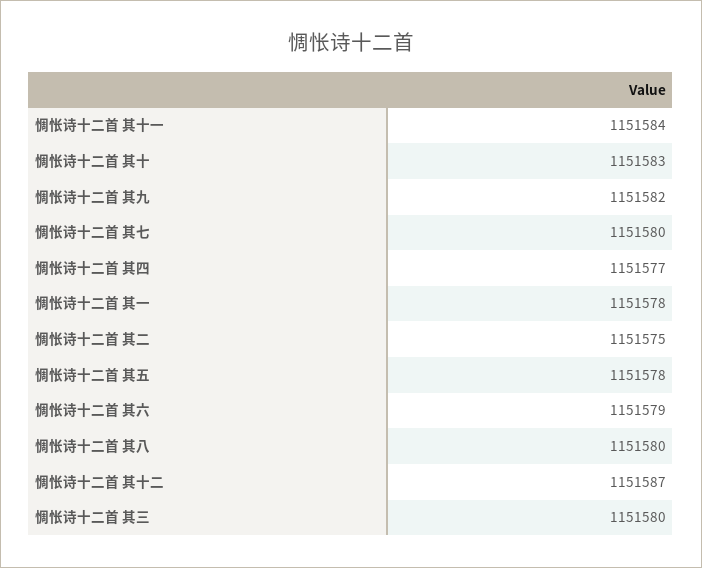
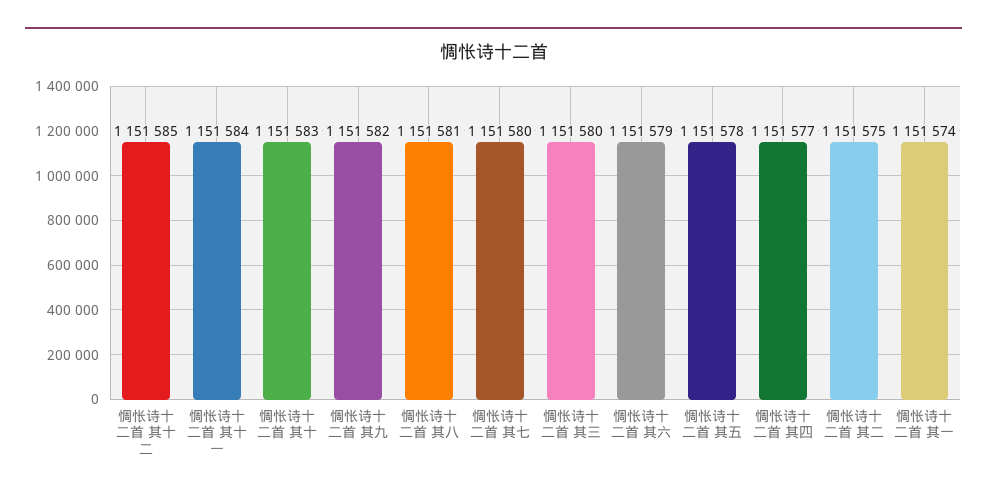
惆怅诗十二首 其一: 1151578 -> 1151574
惆怅诗十二首 其八: 1151580 -> 1151581
惆怅诗十二首 其十二: 1151587 -> 1151585

